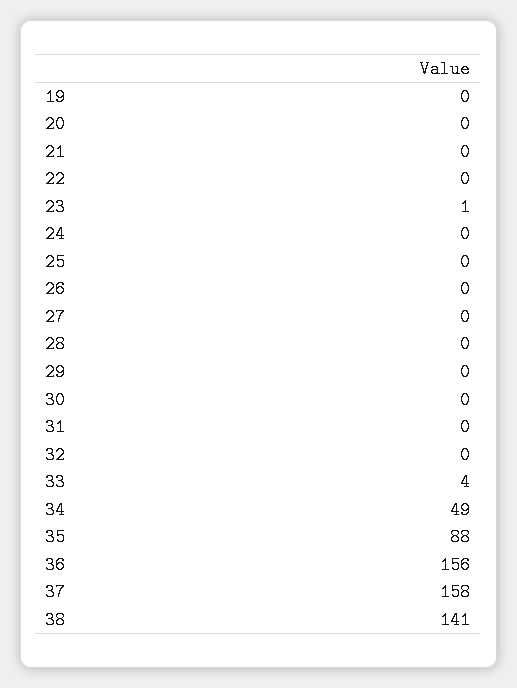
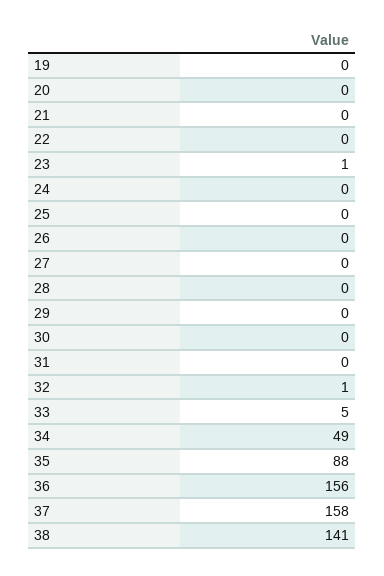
32: 0 -> 1
33: 4 -> 5

